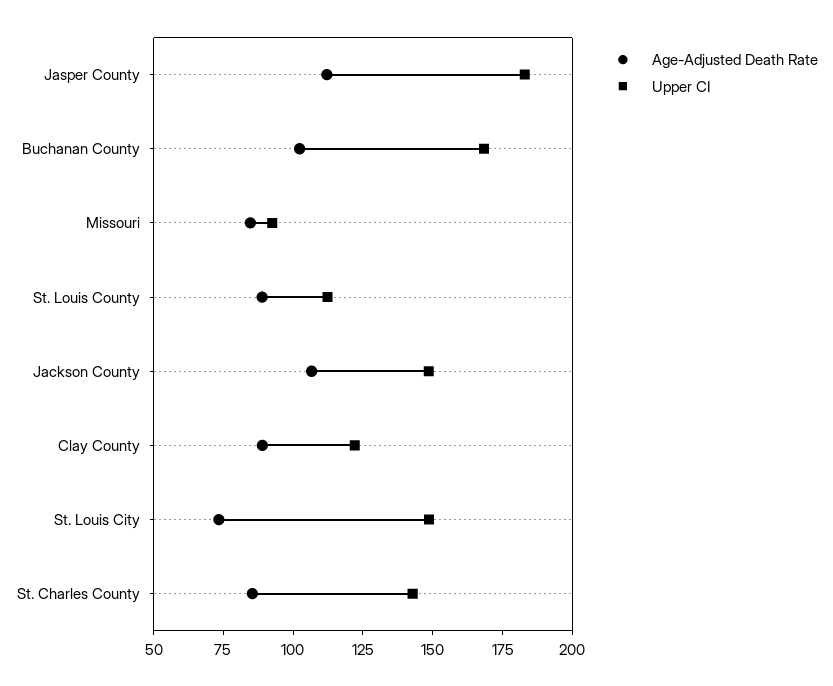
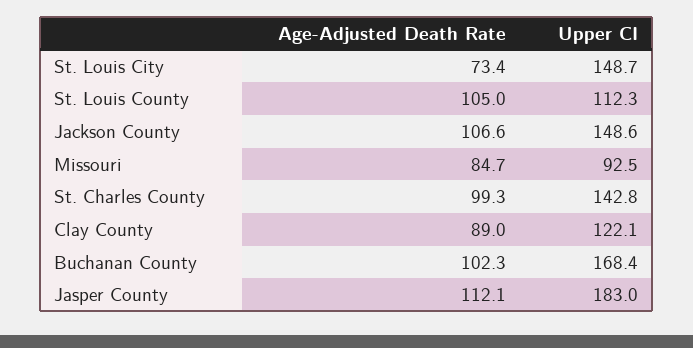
Age-Adjusted Death Rate, St. Louis County: 90 -> 105
Age-Adjusted Death Rate, St. Charles County: 85 -> 99.3

